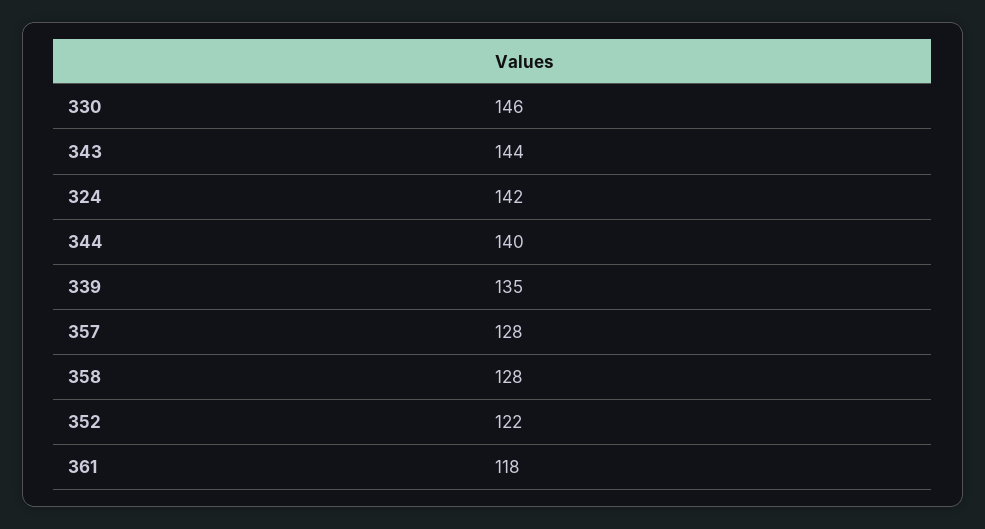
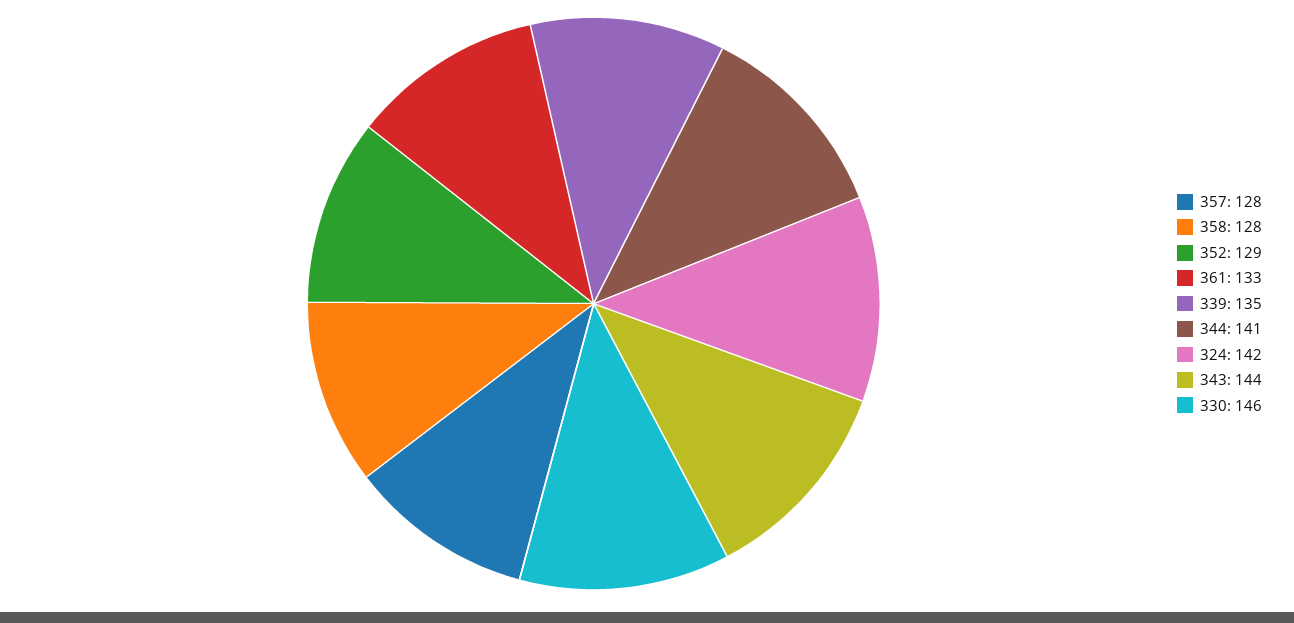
344: 140 -> 141
352: 122 -> 129
361: 118 -> 133

